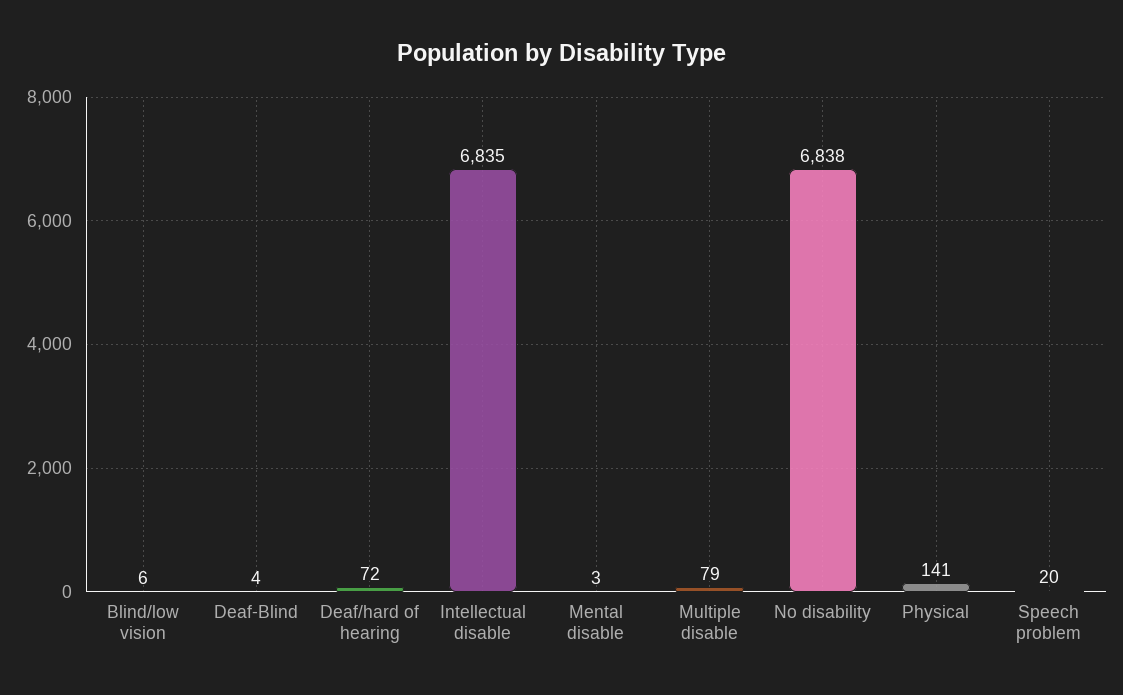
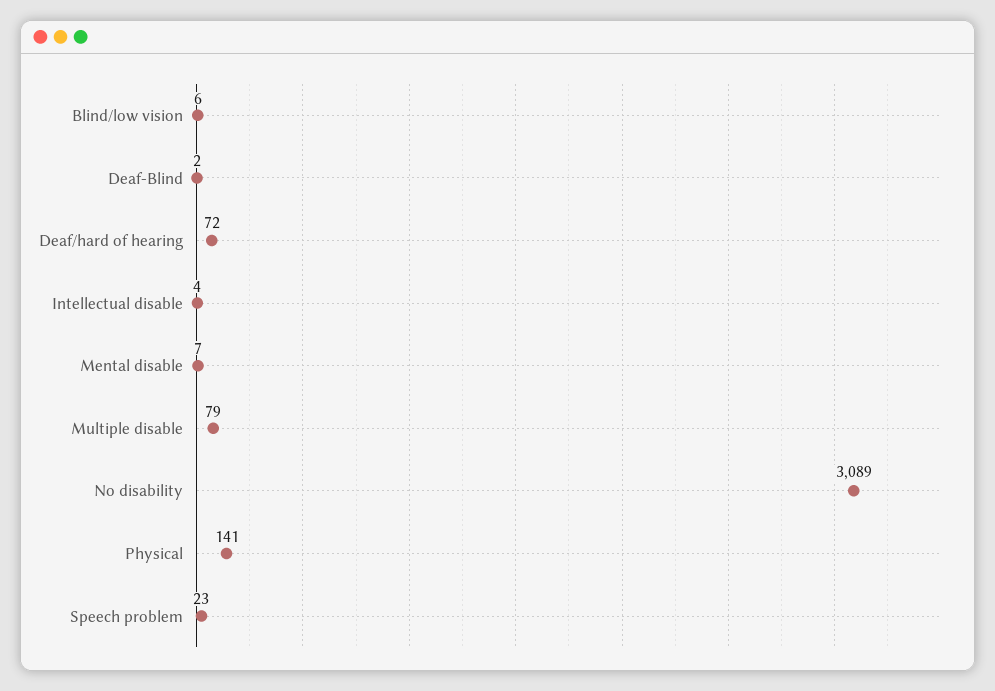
Deaf-Blind: 4 -> 2
Intellectual disable: 6835 -> 4
Mental disable: 3 -> 7
No disability: 6838 -> 3089
Speech problem: 20 -> 23

